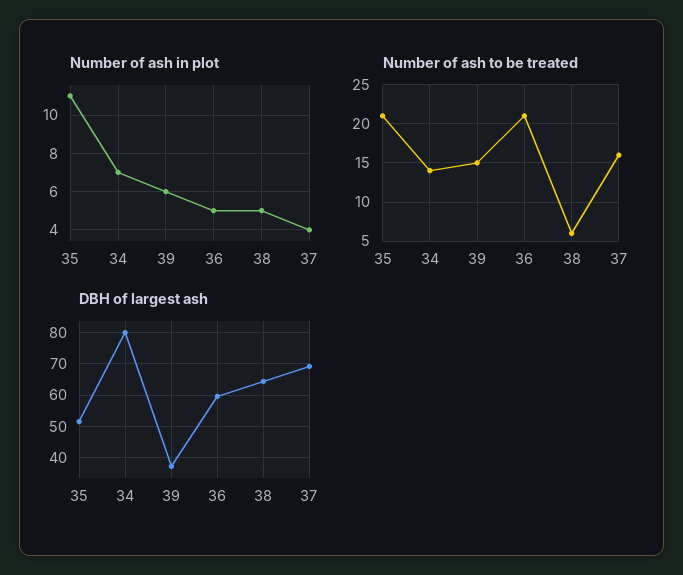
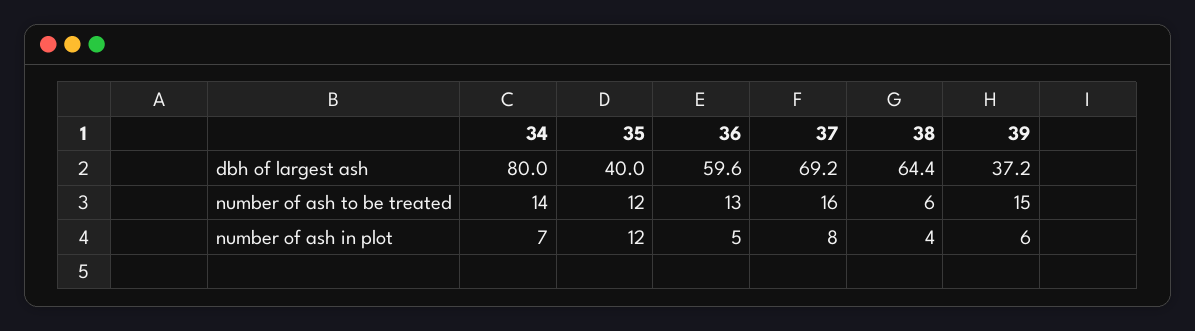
Number of ash in plot, 35: 11 -> 12
Number of ash in plot, 38: 5 -> 4
Number of ash in plot, 37: 4 -> 8
Number of ash to be treated, 35: 21 -> 12
Number of ash to be treated, 36: 21 -> 13
DBH of largest ash, 35: 52 -> 40

